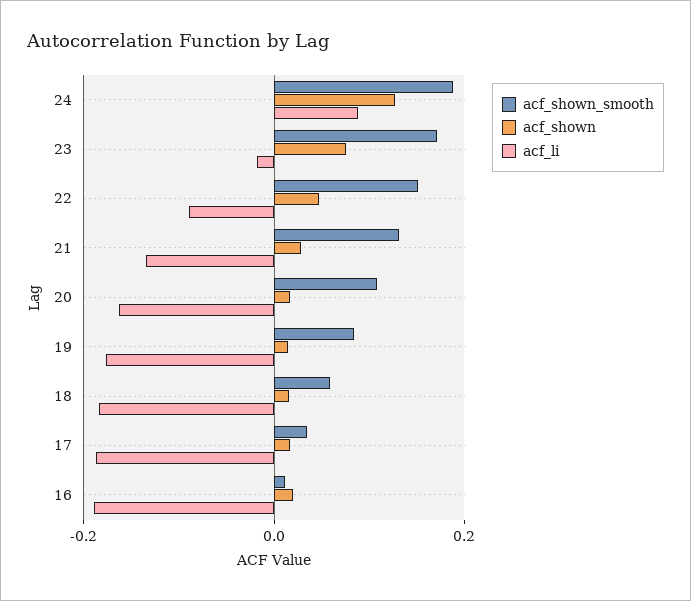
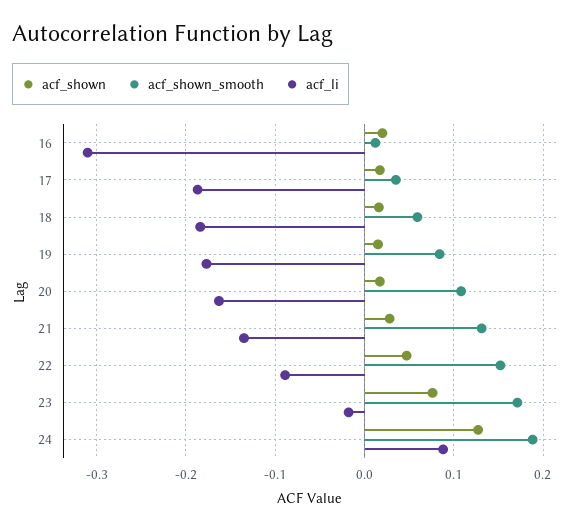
acf_li, 16: -0.2 -> -0.31

